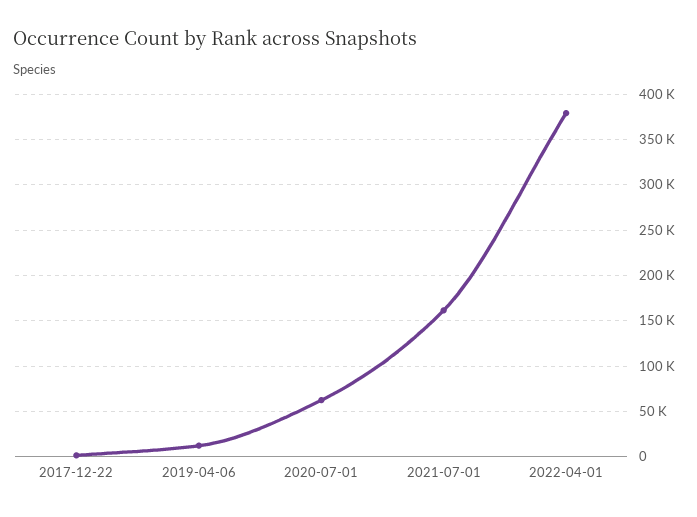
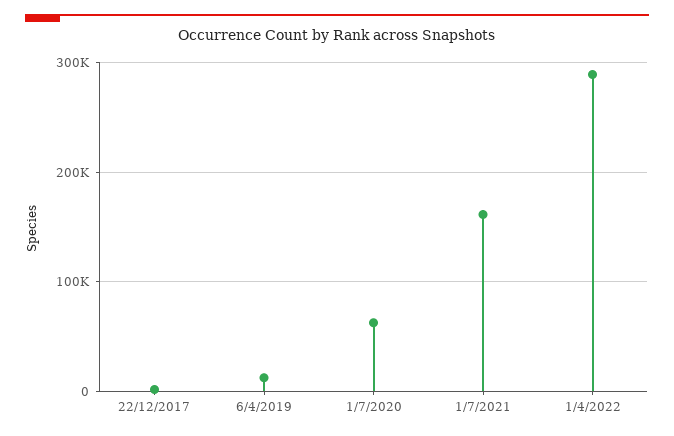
2022-04-01: 380000 -> 290000

